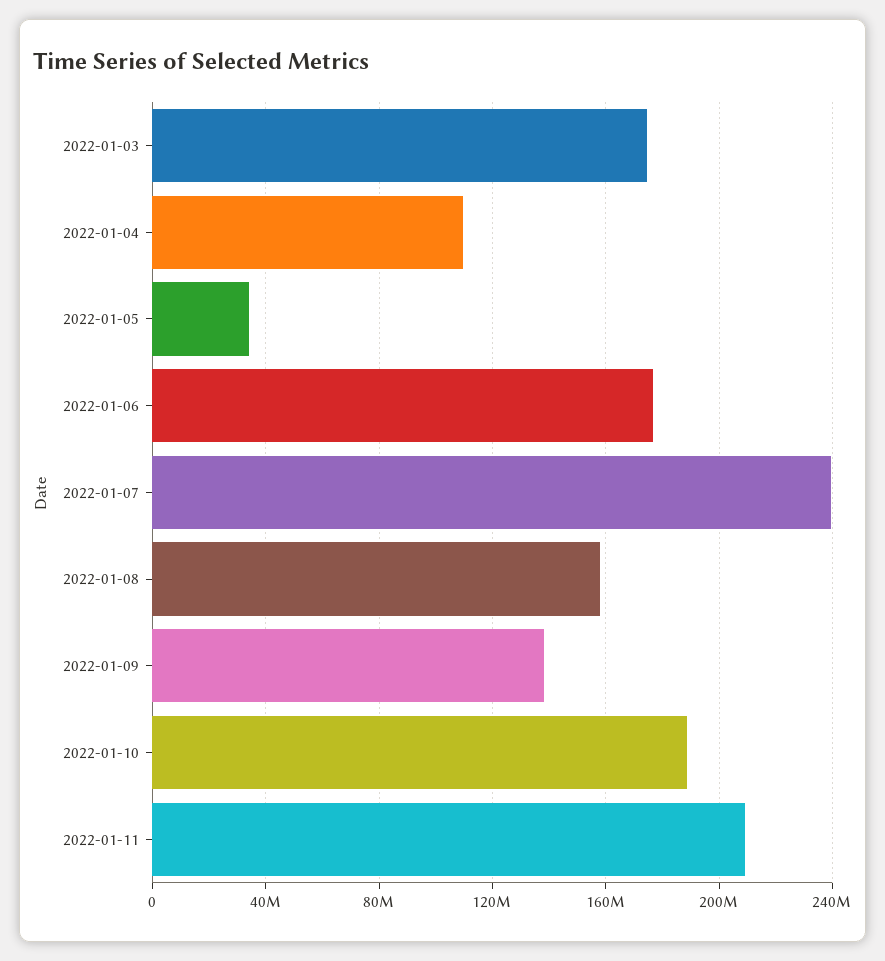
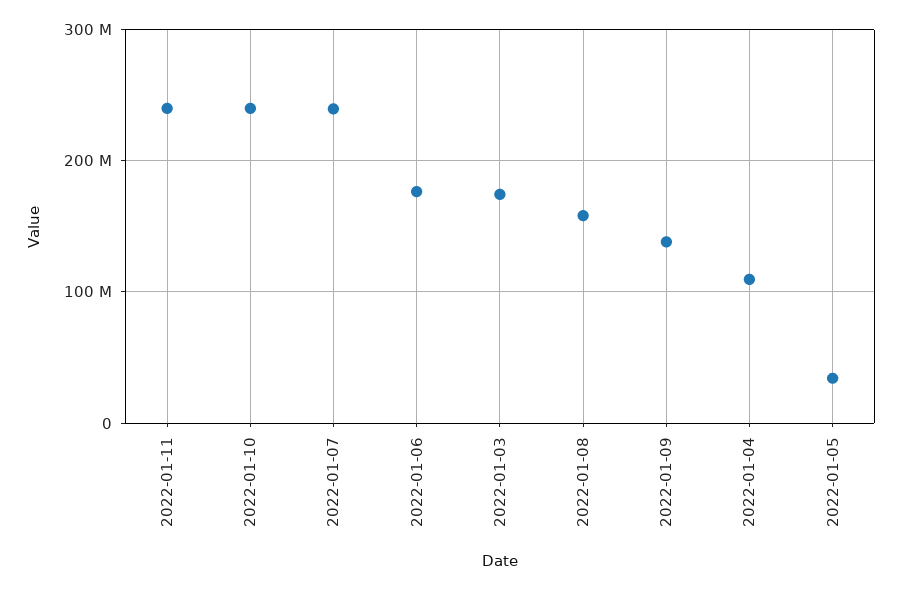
2022-01-10: 190000000 -> 240000000
2022-01-11: 210000000 -> 240000000

